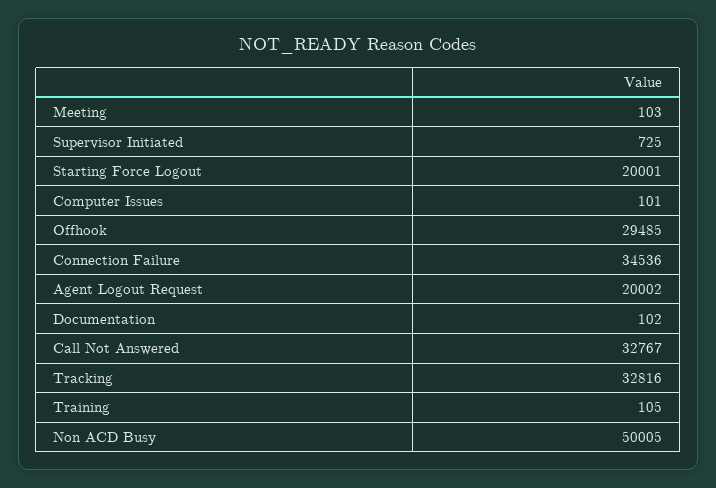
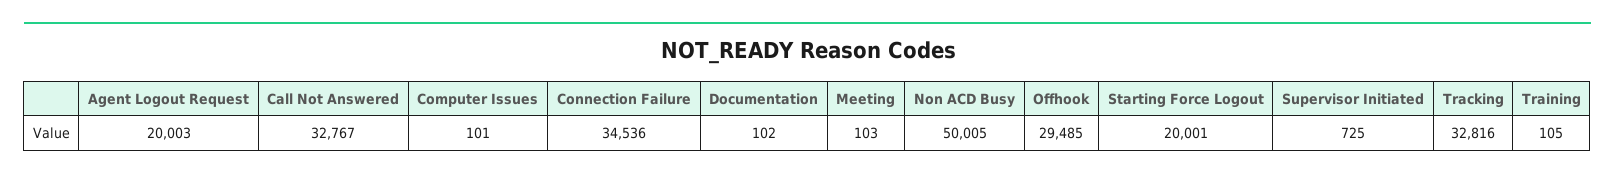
Agent Logout Request: 20002 -> 20003

